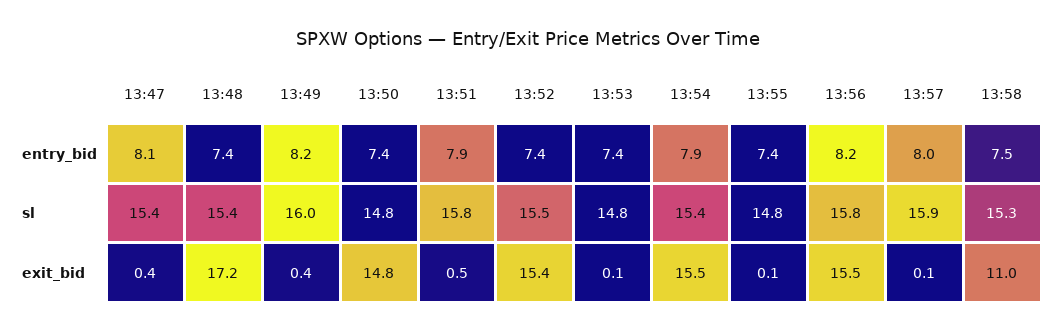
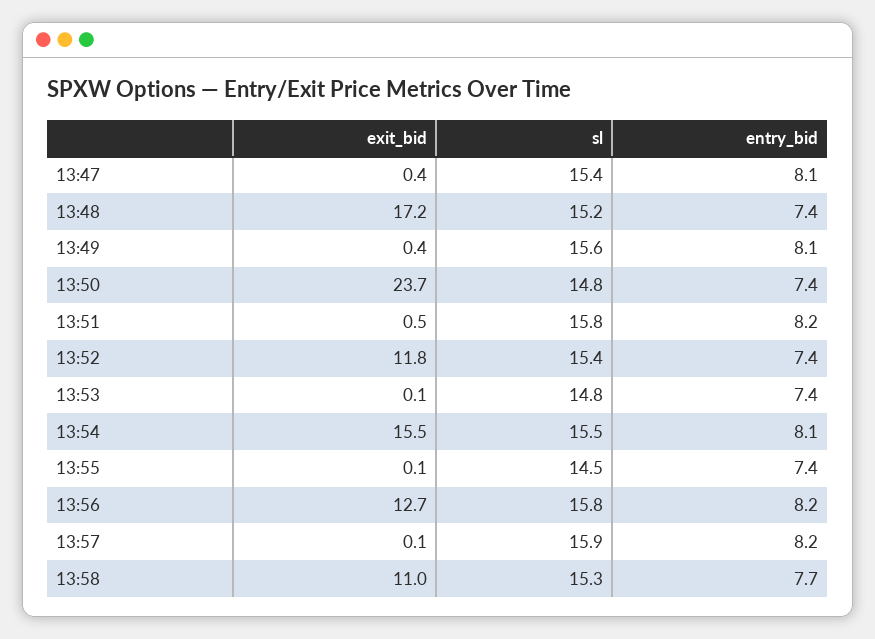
13:49, entry_bid: 8.2 -> 8.1
13:51, entry_bid: 7.9 -> 8.2
13:54, entry_bid: 7.9 -> 8.1
13:57, entry_bid: 8 -> 8.2
13:58, entry_bid: 7.5 -> 7.7
13:48, sl: 15.4 -> 15.2
13:49, sl: 16 -> 15.6
13:52, sl: 15.5 -> 15.4
13:54, sl: 15.4 -> 15.5
13:55, sl: 14.8 -> 14.5
13:50, exit_bid: 14.8 -> 23.7
13:52, exit_bid: 15.4 -> 11.8
13:56, exit_bid: 15.5 -> 12.7

